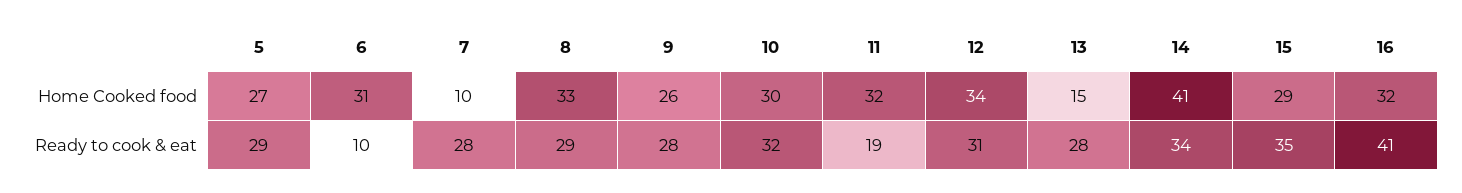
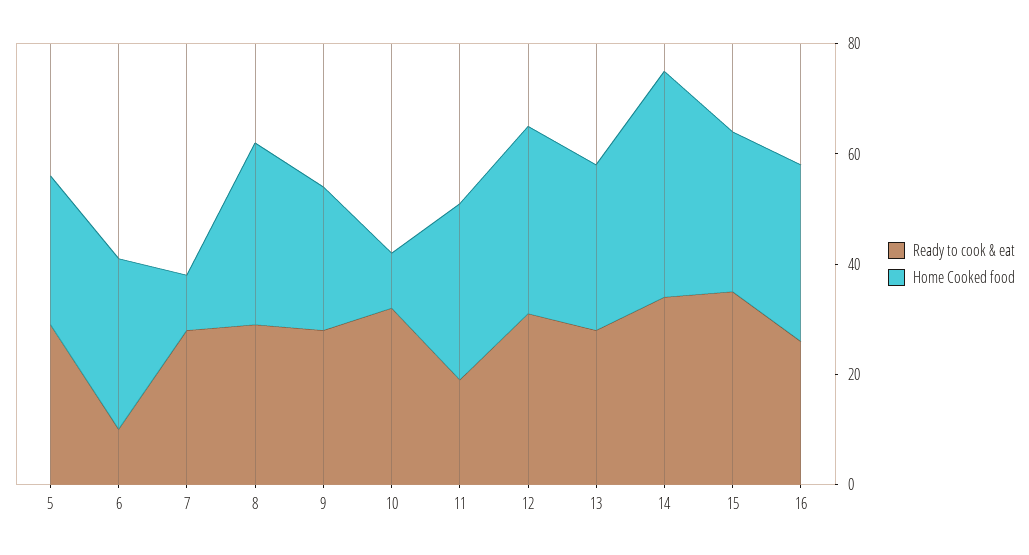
Home Cooked food, 10: 30 -> 10
Home Cooked food, 13: 15 -> 30
Ready to cook & eat, 16: 41 -> 25

